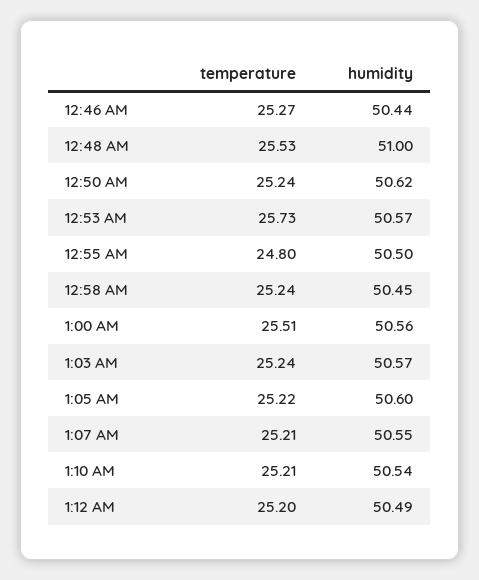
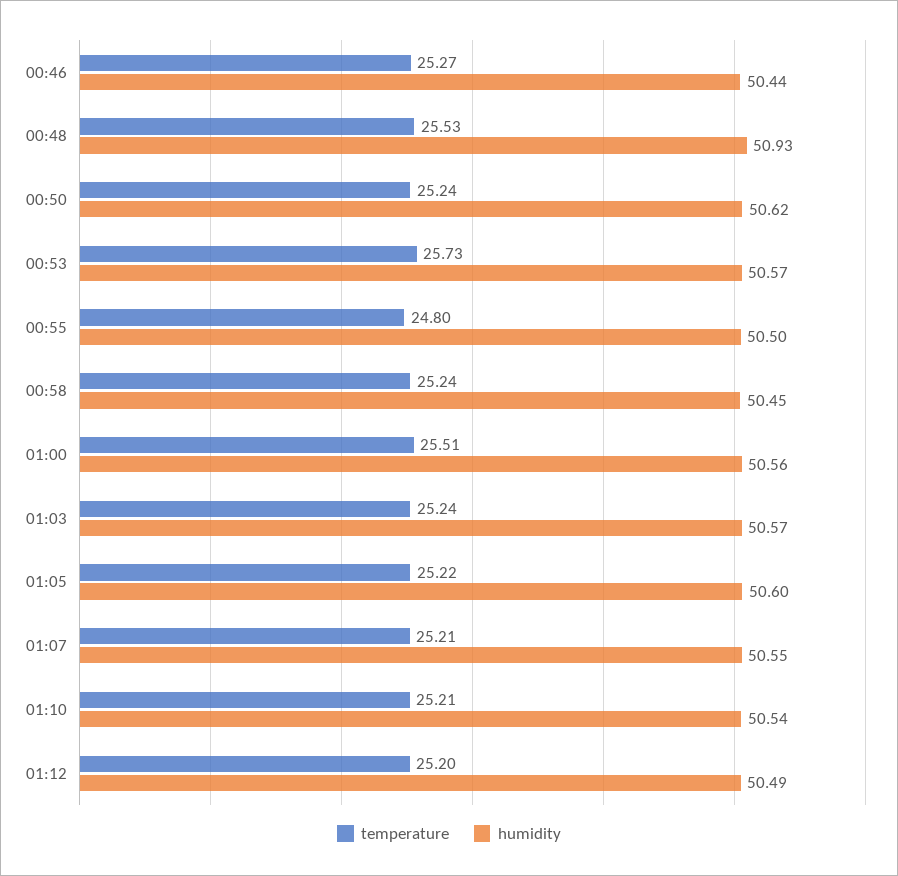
humidity, 12:48 AM: 51 -> 50.93

